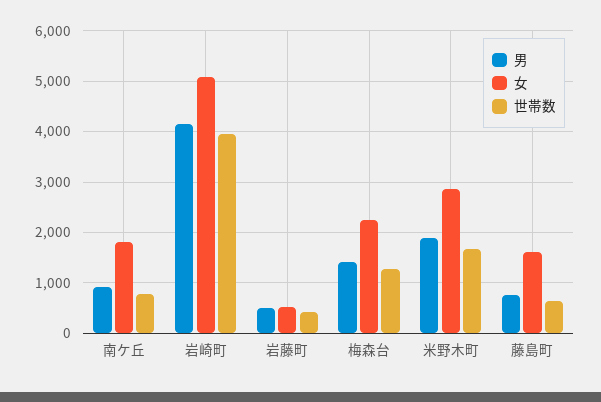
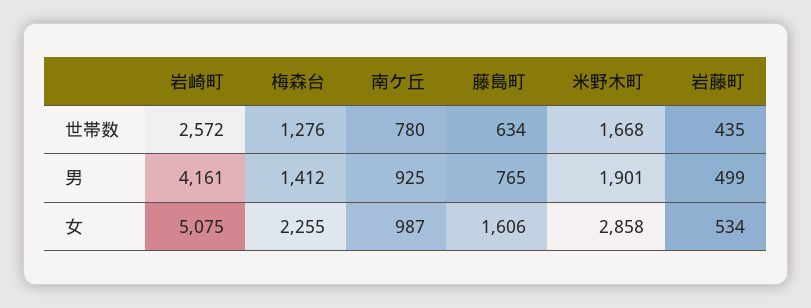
女, 南ケ丘: 1800 -> 987
世帯数, 岩崎町: 4000 -> 2572

